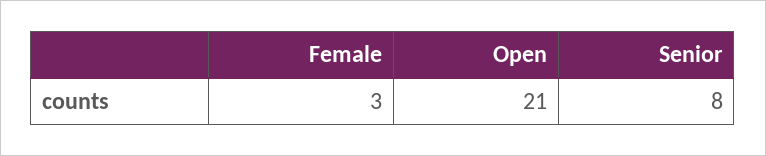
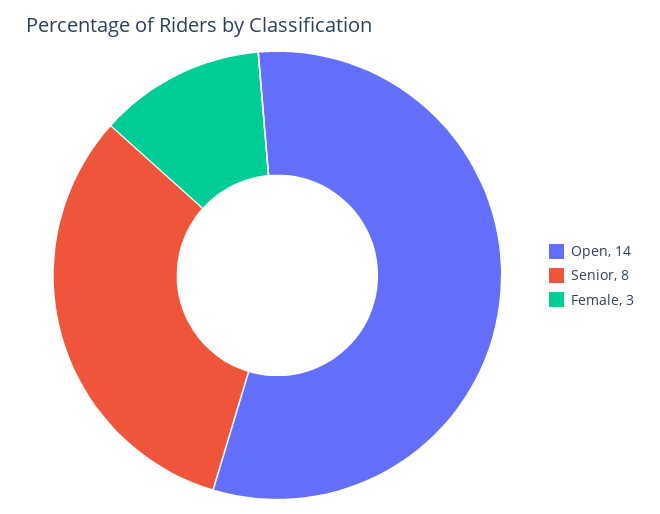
Open: 21 -> 14

